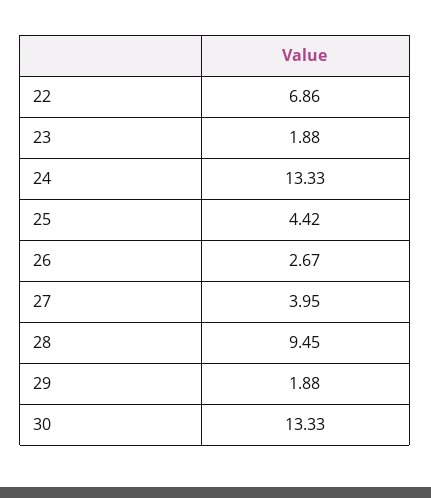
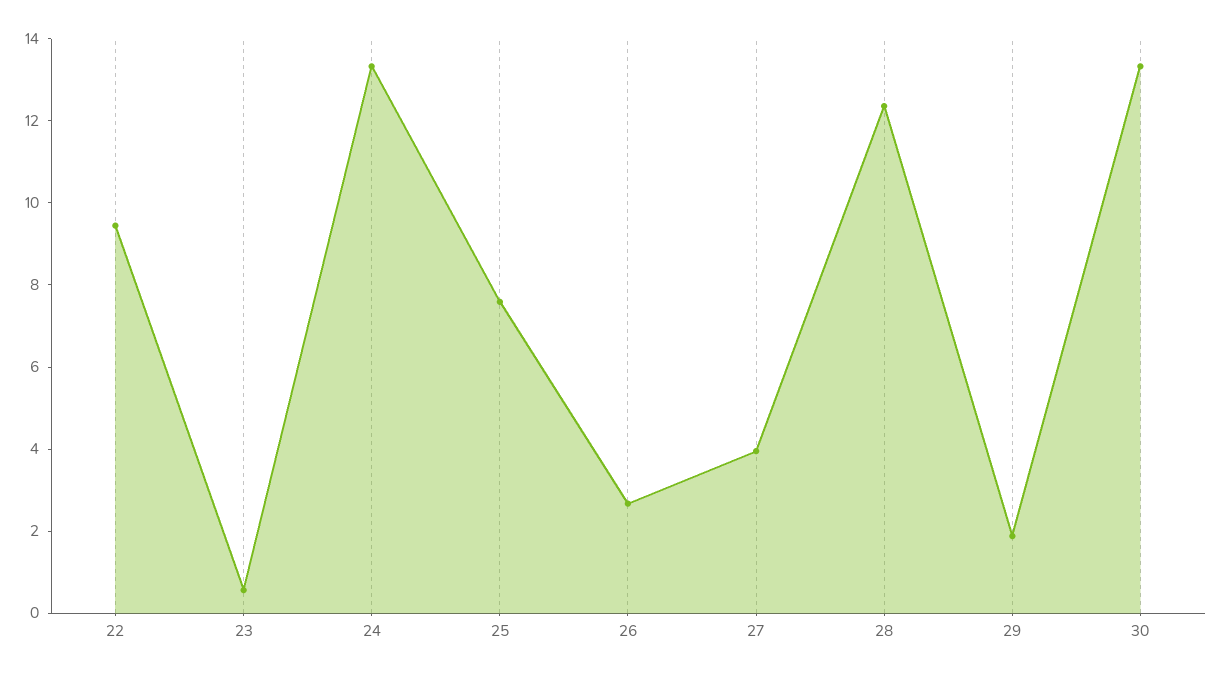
22: 6.86 -> 9.5
23: 1.88 -> 0.5
25: 4.42 -> 7.5
28: 9.45 -> 12.5

